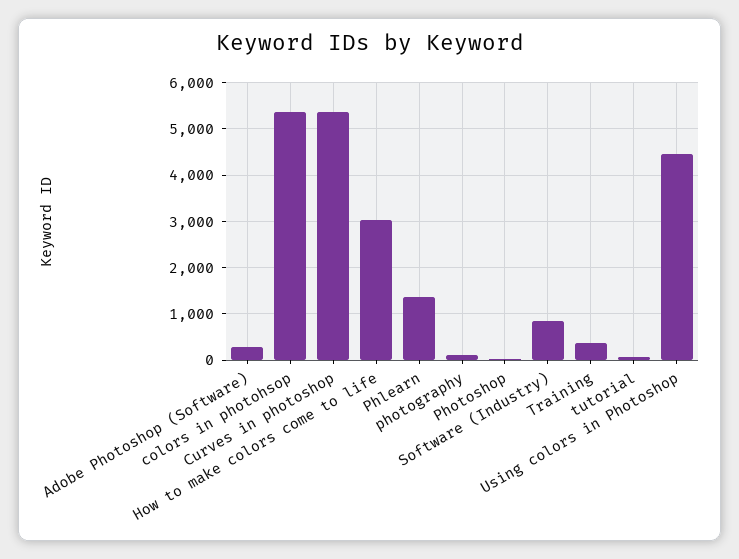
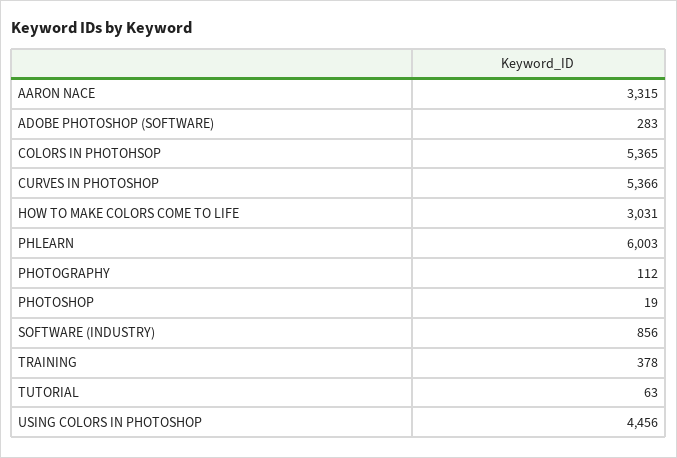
Phlearn: 1400 -> 6003
AARON NACE: none -> 3315

